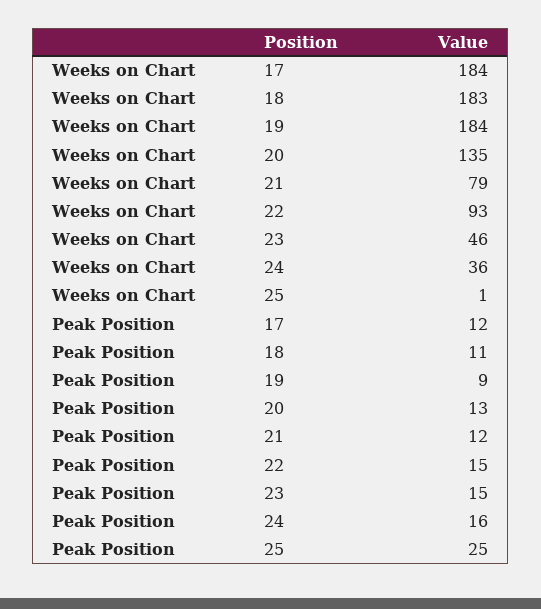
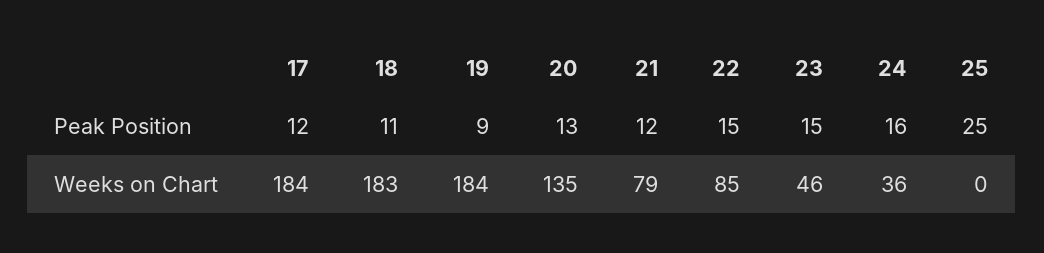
Weeks on Chart, 22: 93 -> 85
Weeks on Chart, 25: 1 -> 0

